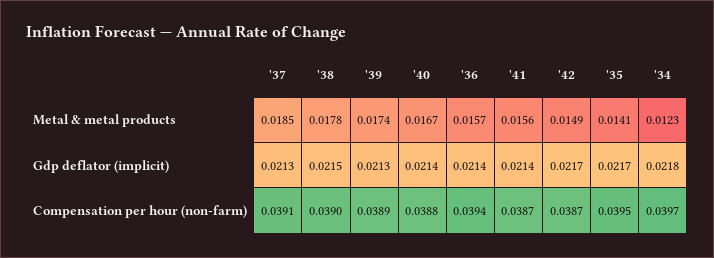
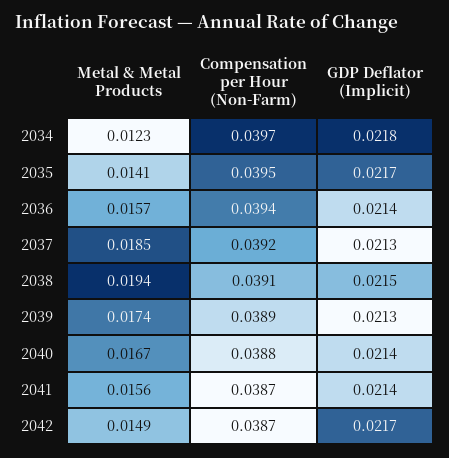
'38, Metal & metal products: 0.0178 -> 0.0194
'37, Compensation per hour (non-farm): 0.0391 -> 0.0392
'38, Compensation per hour (non-farm): 0.039 -> 0.0391

